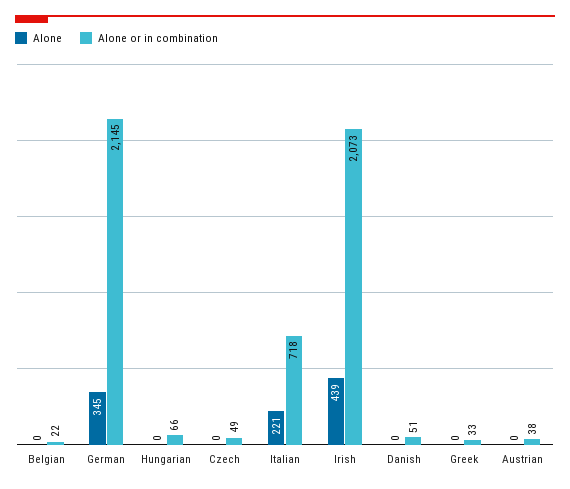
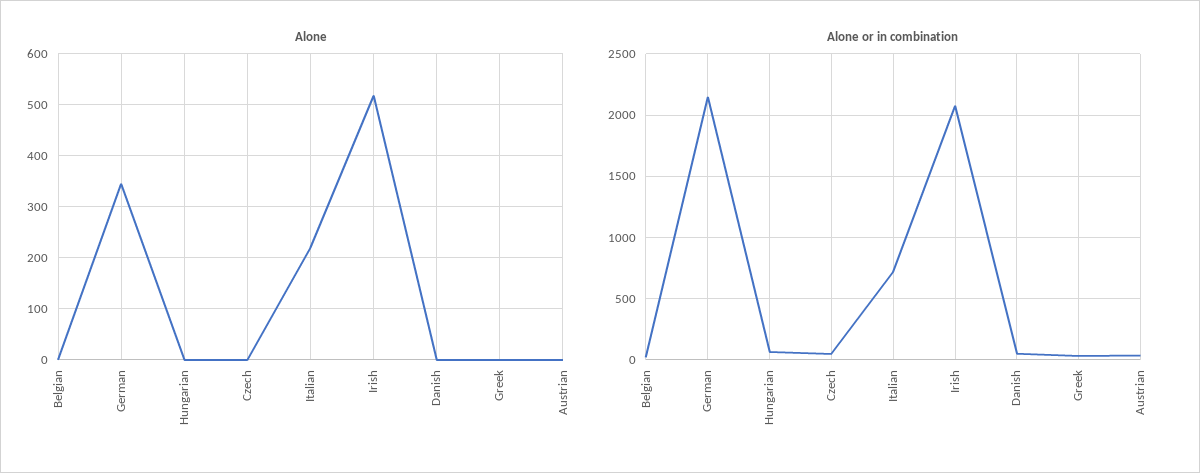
Alone, Irish: 439 -> 520

